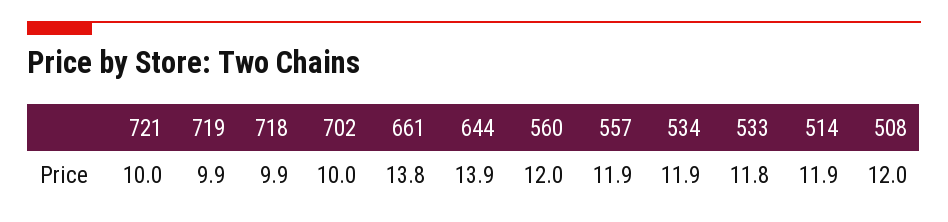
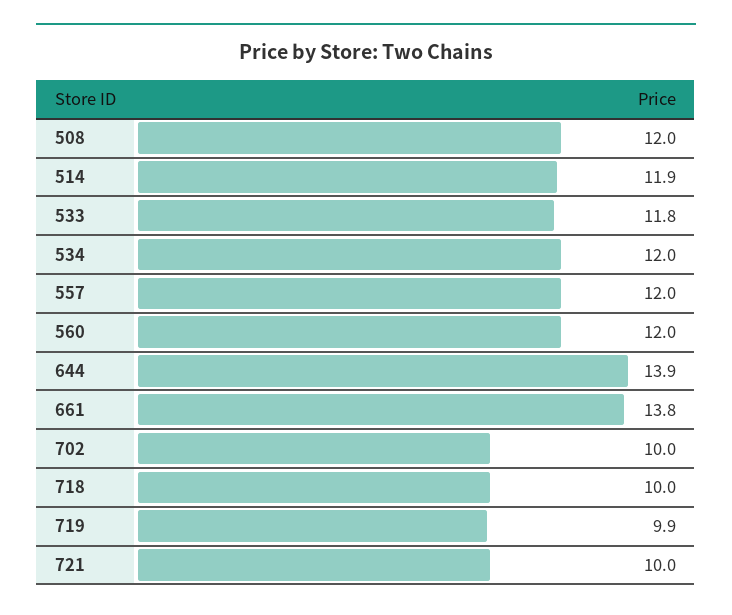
718: 9.9 -> 10
557: 11.9 -> 12
534: 11.9 -> 12

